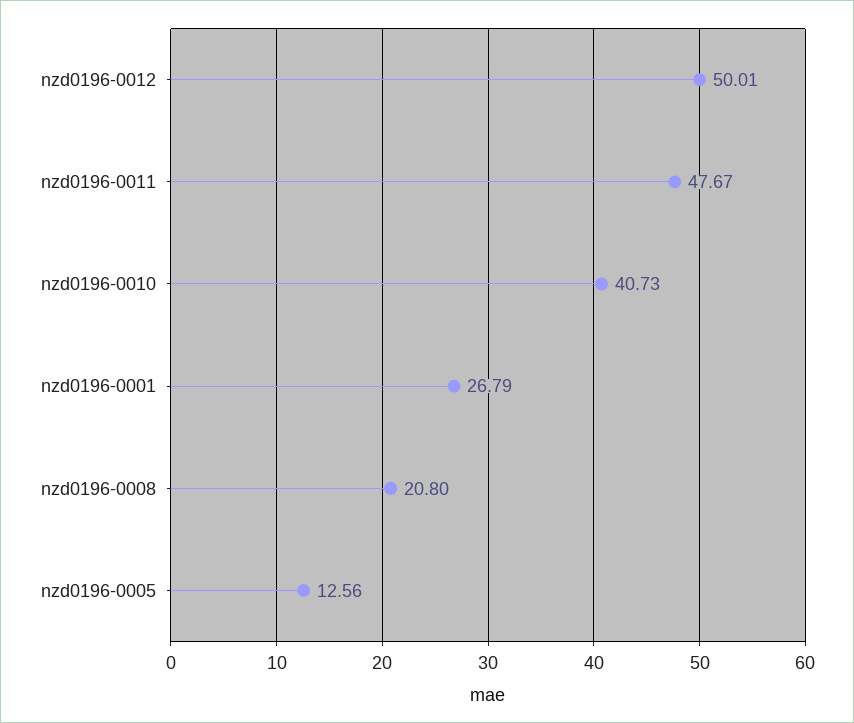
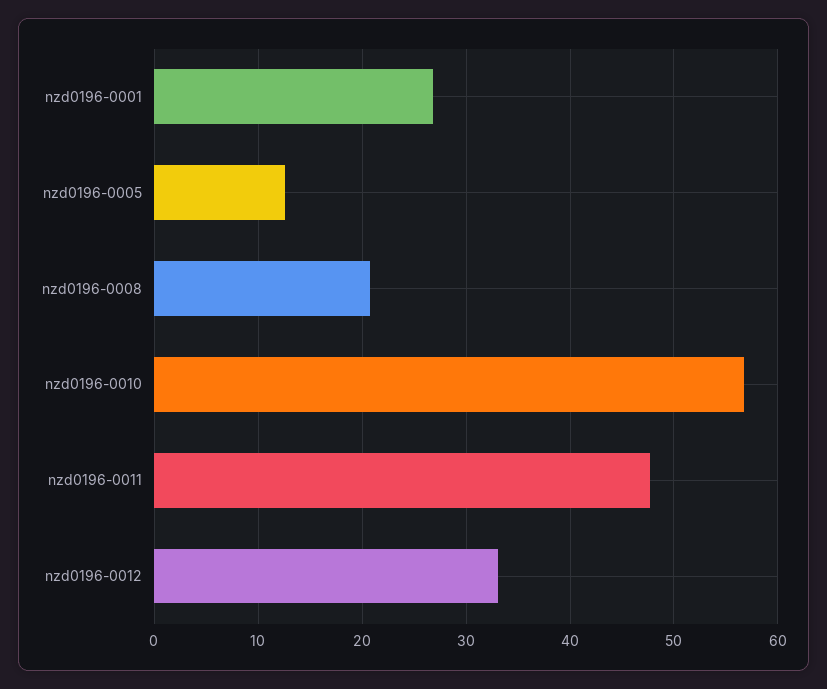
nzd0196-0012: 50.01 -> 33
nzd0196-0010: 40.73 -> 57

